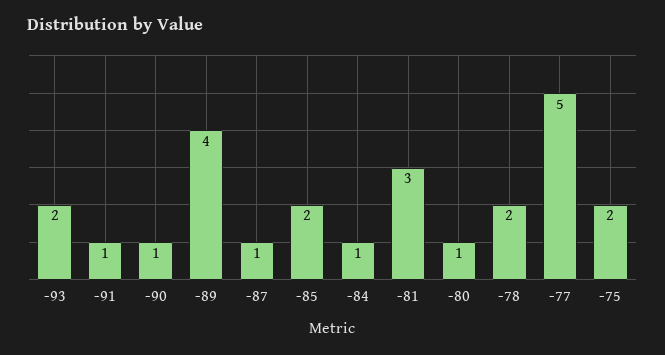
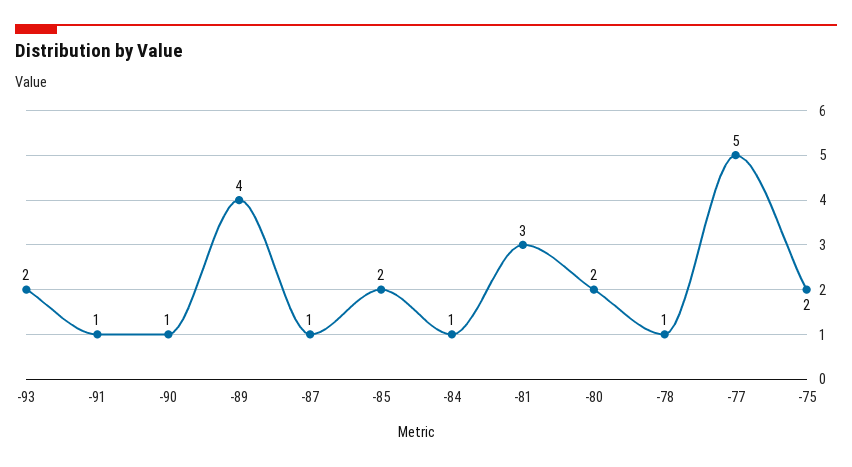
-80: 1 -> 2
-78: 2 -> 1

